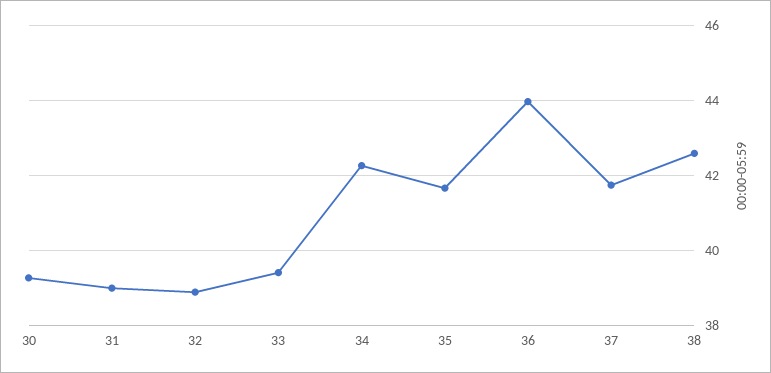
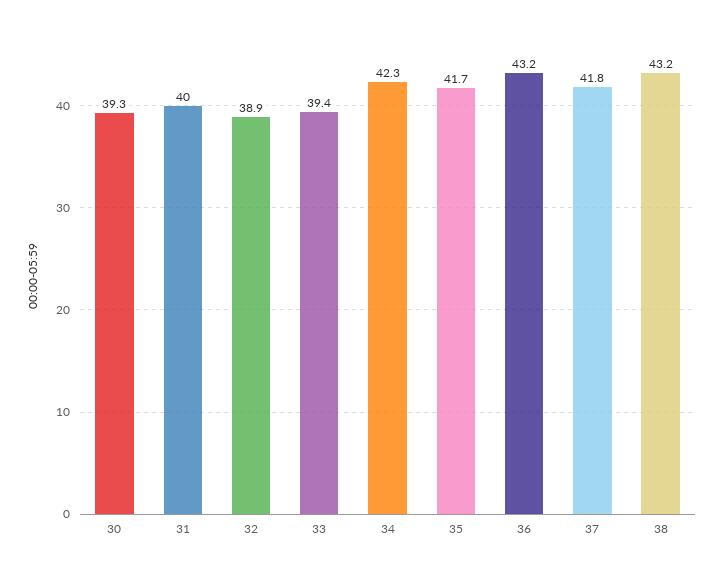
31: 39 -> 40
36: 44 -> 43.2
38: 42.6 -> 43.2

